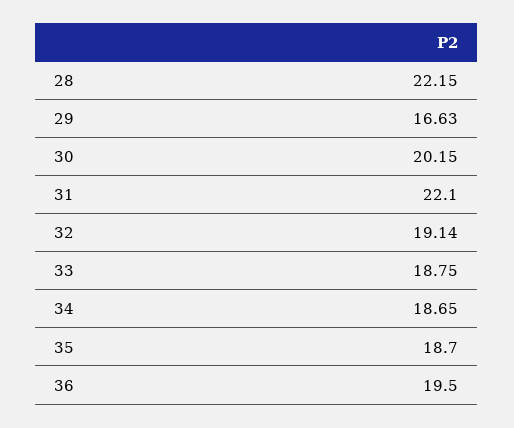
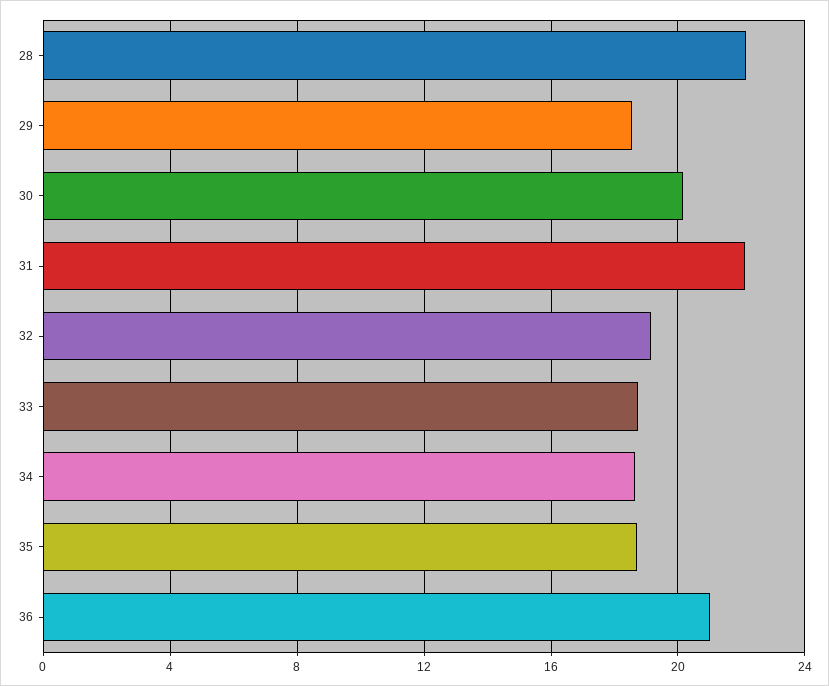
29: 16.63 -> 18.5
36: 19.5 -> 21

